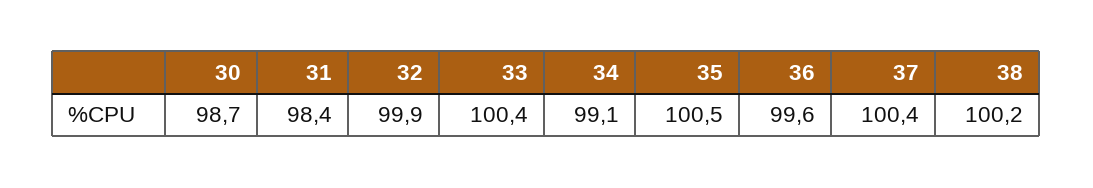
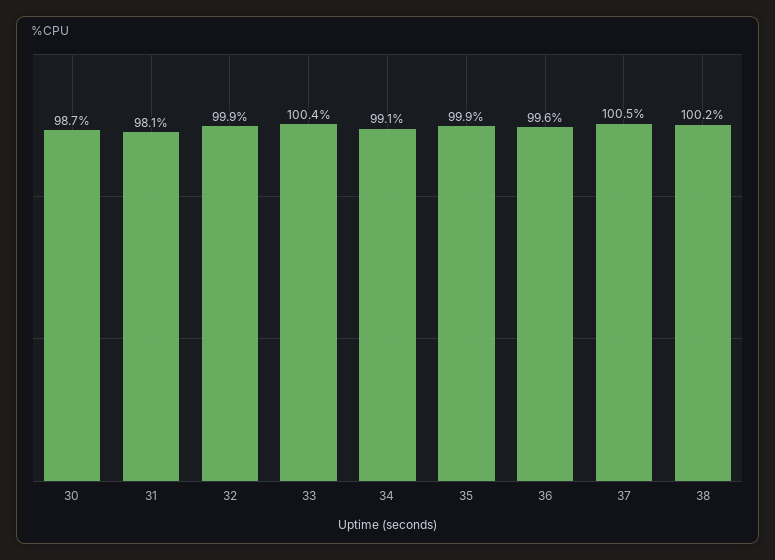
31: 98.4 -> 98.1
35: 100.5 -> 99.9
37: 100.4 -> 100.5

